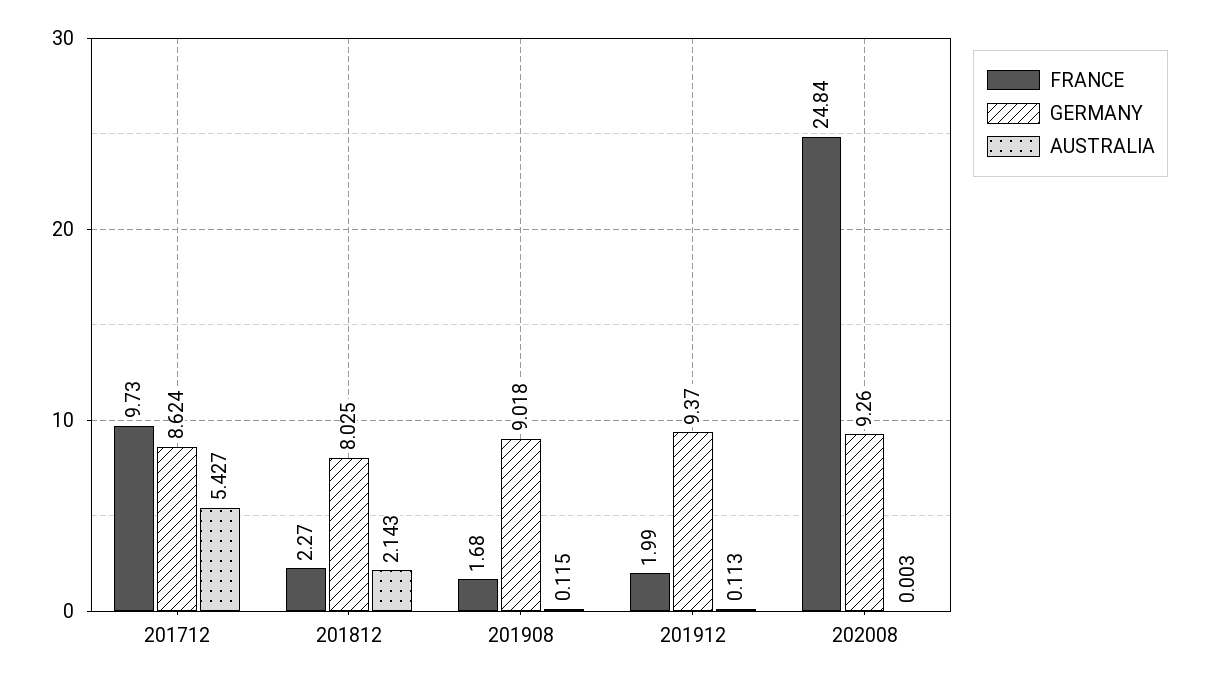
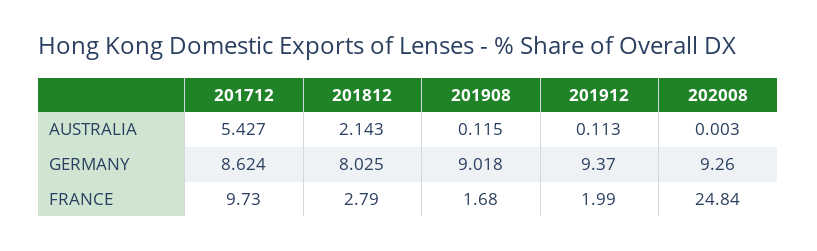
FRANCE, 201812: 2.27 -> 2.79

